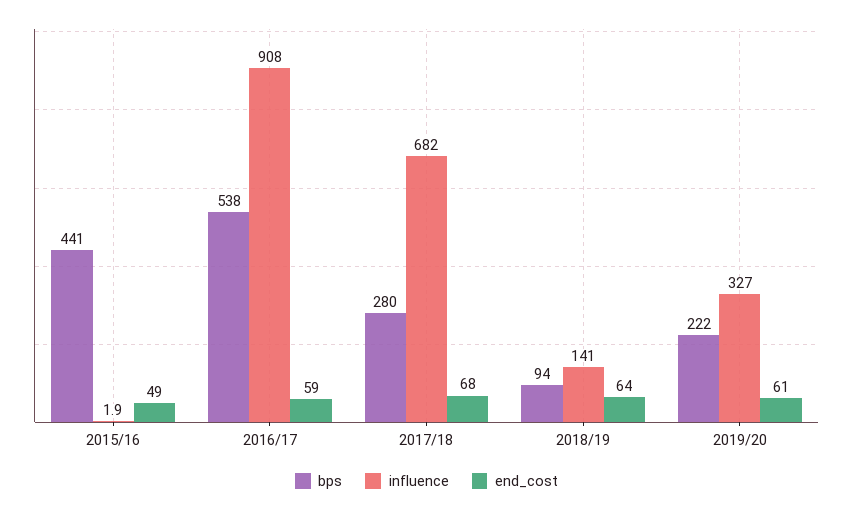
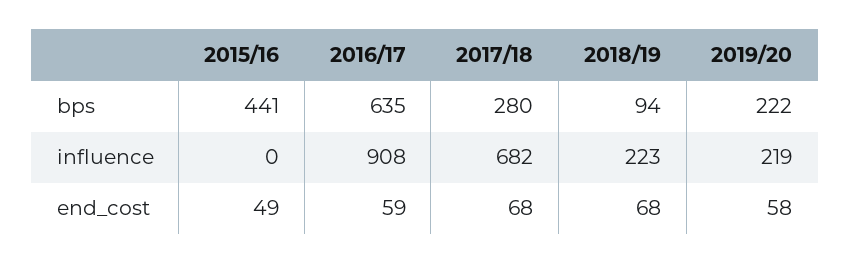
influence, 2015/16: 1.9 -> 0
bps, 2016/17: 538 -> 635
influence, 2018/19: 141 -> 223
end_cost, 2018/19: 64 -> 68
influence, 2019/20: 327 -> 219
end_cost, 2019/20: 61 -> 58

